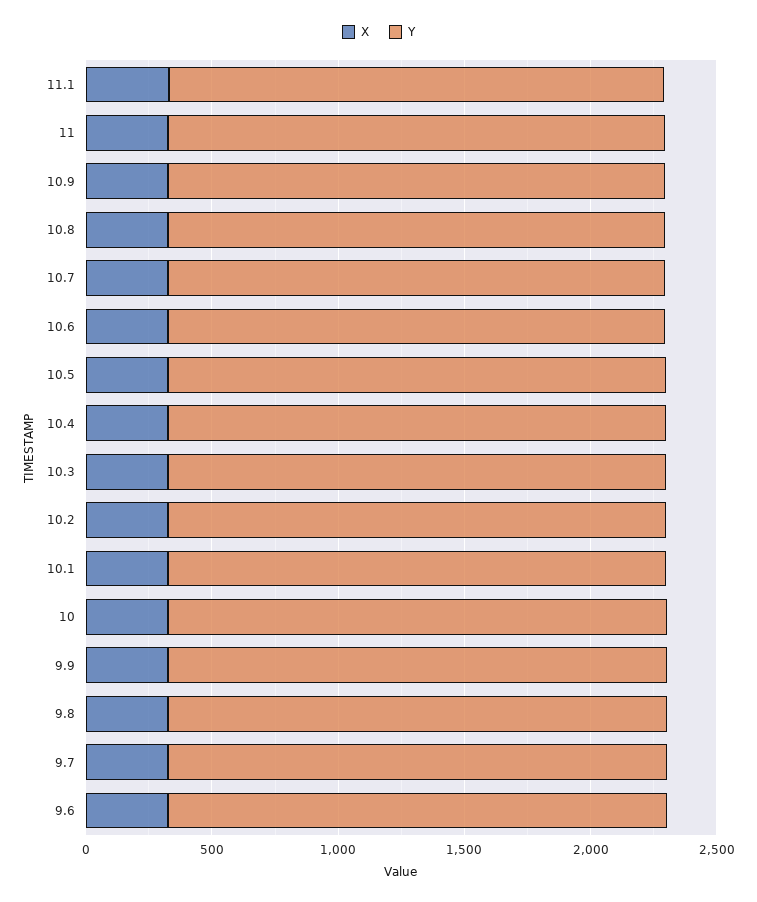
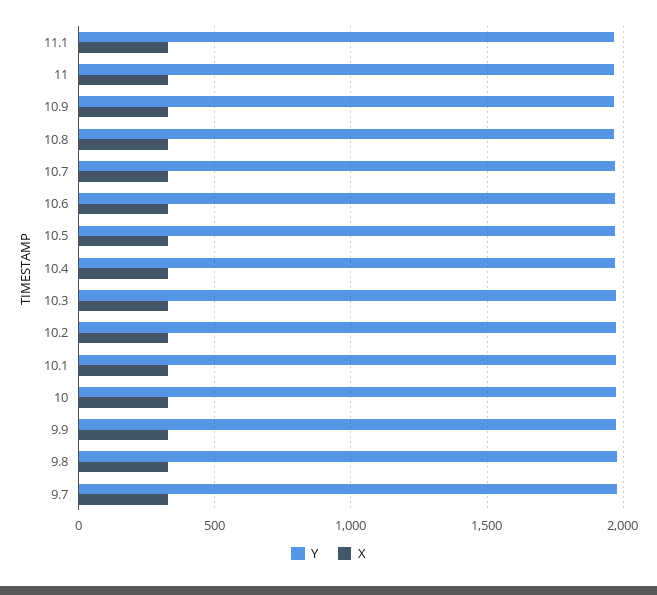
X, 9.6: 300 -> none
Y, 9.6: 2000 -> none

